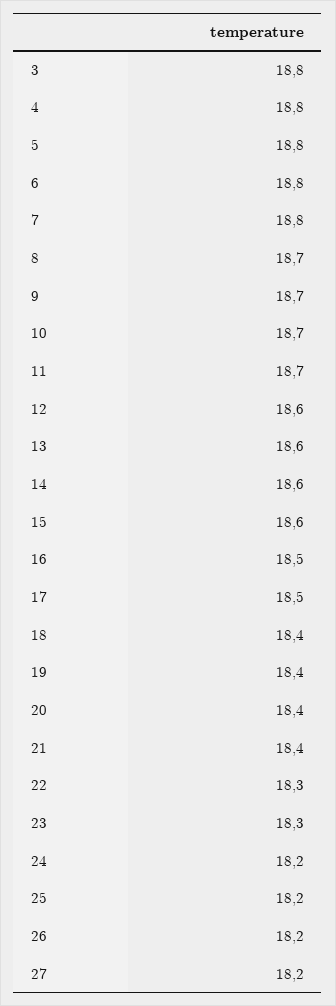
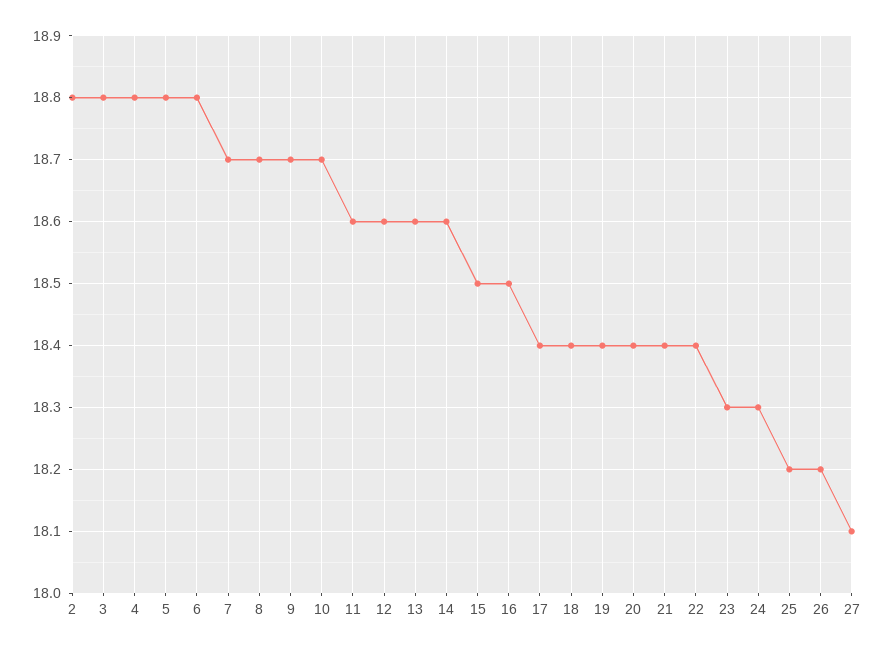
7: 18.8 -> 18.7
11: 18.7 -> 18.6
15: 18.6 -> 18.5
17: 18.5 -> 18.4
22: 18.3 -> 18.4
24: 18.2 -> 18.3
27: 18.2 -> 18.1
2: none -> 18.8

